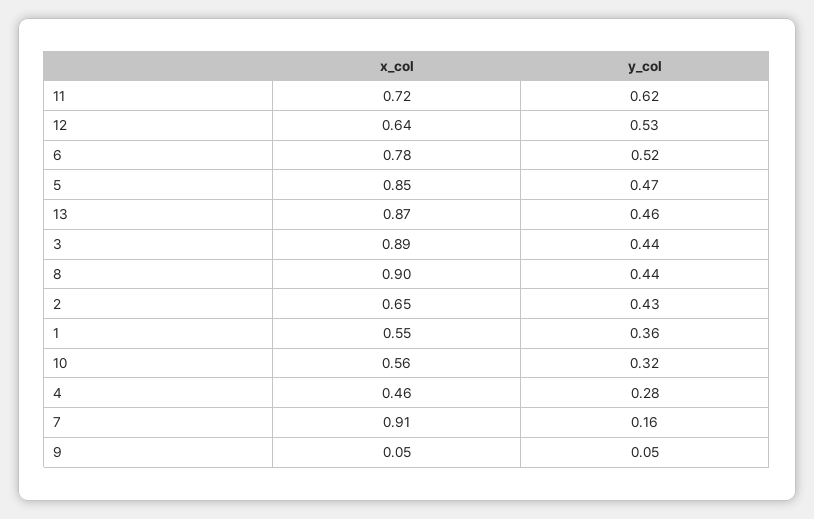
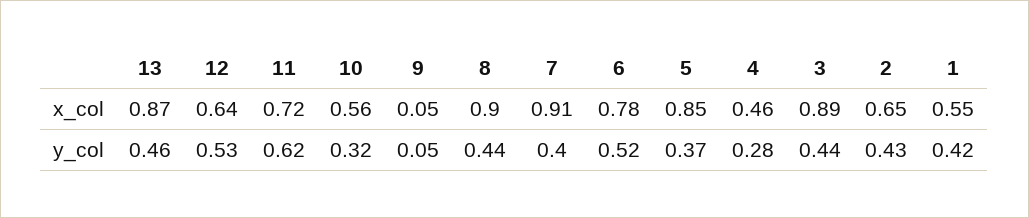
y_col, 5: 0.47 -> 0.37
y_col, 1: 0.36 -> 0.42
y_col, 7: 0.16 -> 0.4

